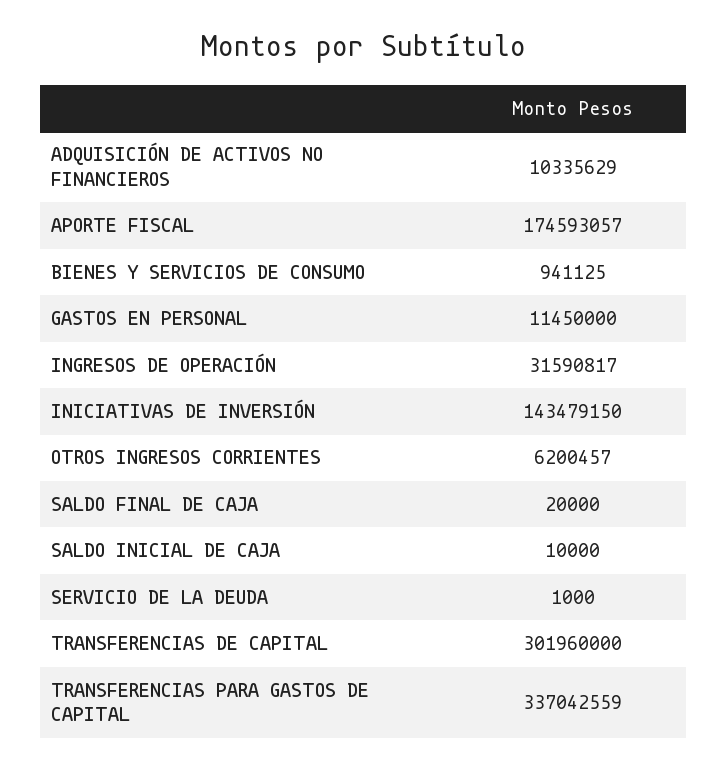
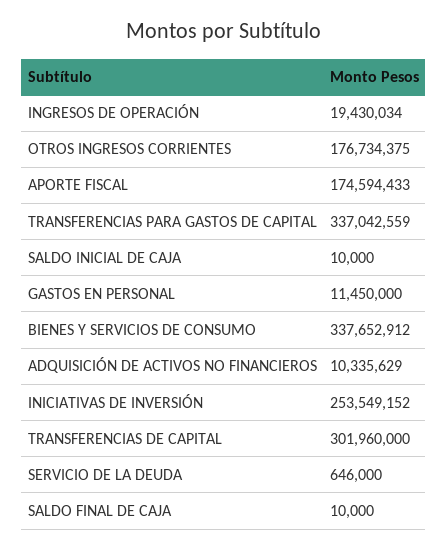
APORTE FISCAL: 174593057 -> 174594433
BIENES Y SERVICIOS DE CONSUMO: 941125 -> 337652912
INGRESOS DE OPERACIÓN: 31590817 -> 19430034
INICIATIVAS DE INVERSIÓN: 143479150 -> 253549152
OTROS INGRESOS CORRIENTES: 6200457 -> 176734375
SALDO FINAL DE CAJA: 20000 -> 10000
SERVICIO DE LA DEUDA: 1000 -> 646000

